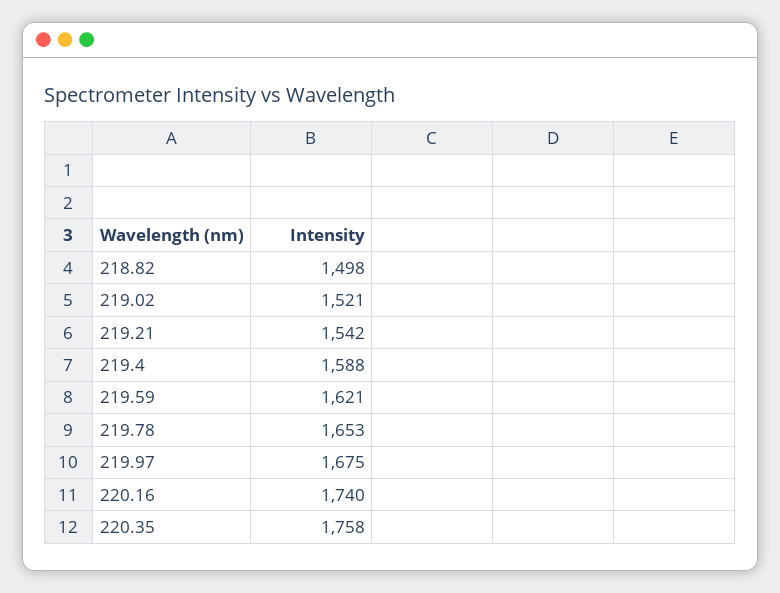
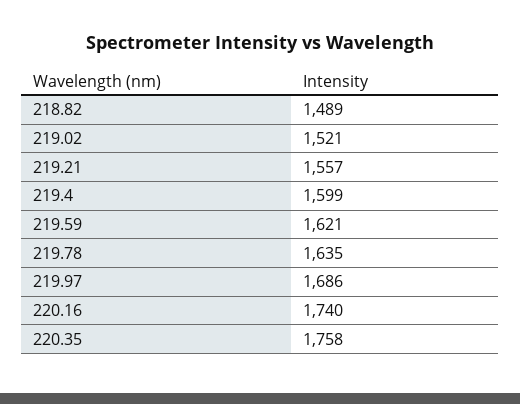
218.82: 1498 -> 1489
219.21: 1542 -> 1557
219.4: 1588 -> 1599
219.78: 1653 -> 1635
219.97: 1675 -> 1686

